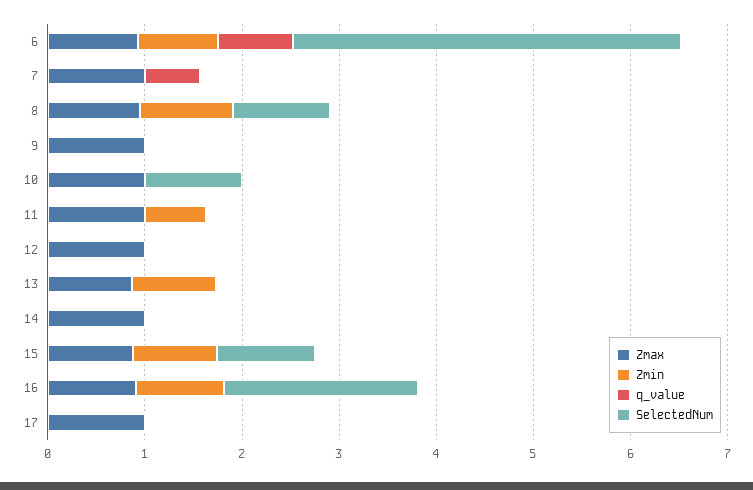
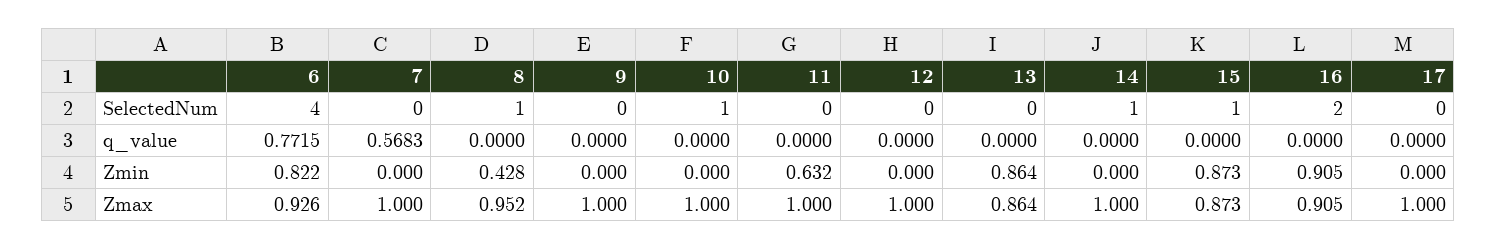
Zmin, 8: 1 -> 0.428
SelectedNum, 14: 0 -> 1

